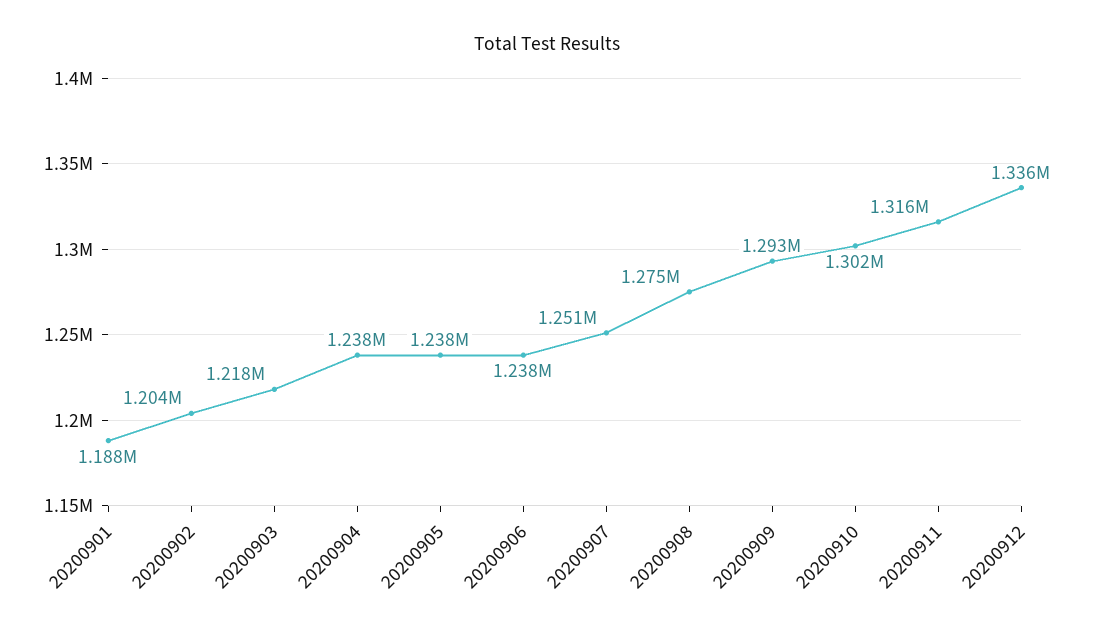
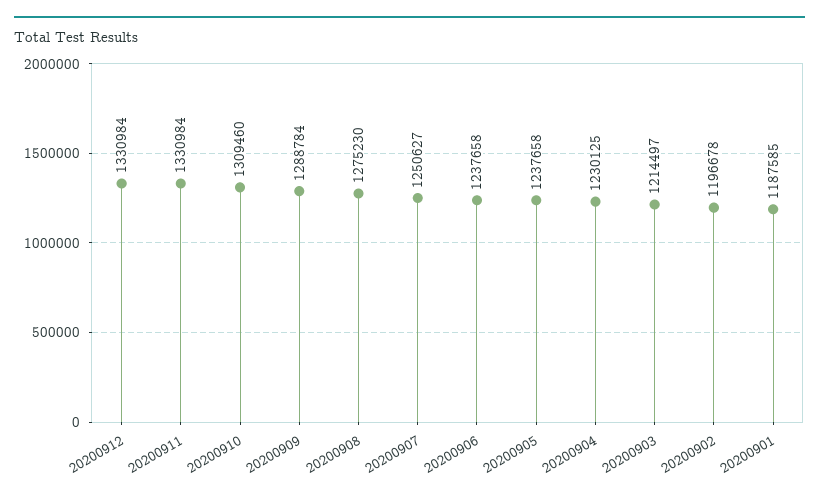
20200902: 1204000 -> 1196678
20200903: 1218000 -> 1214497
20200904: 1238000 -> 1230125
20200909: 1293000 -> 1288784
20200910: 1302000 -> 1309460
20200911: 1316000 -> 1330984
20200912: 1336000 -> 1330984

